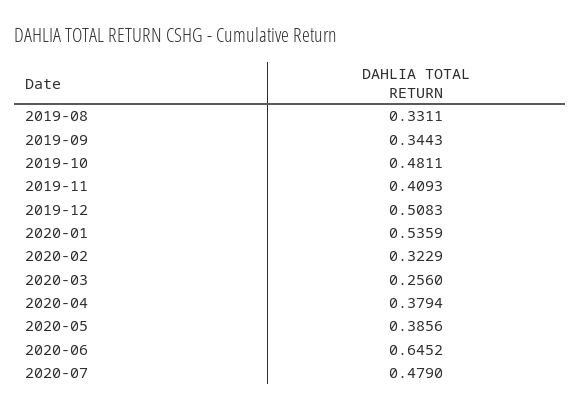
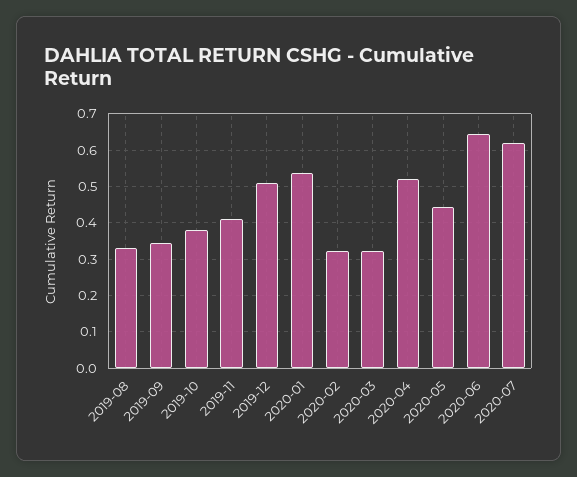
2019-10: 0.4811 -> 0.38
2020-03: 0.256 -> 0.32
2020-04: 0.3794 -> 0.52
2020-05: 0.3856 -> 0.44
2020-07: 0.479 -> 0.62

